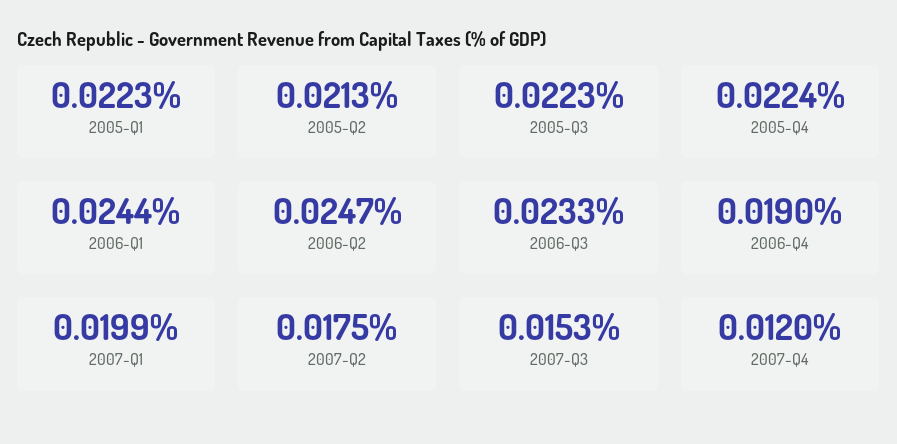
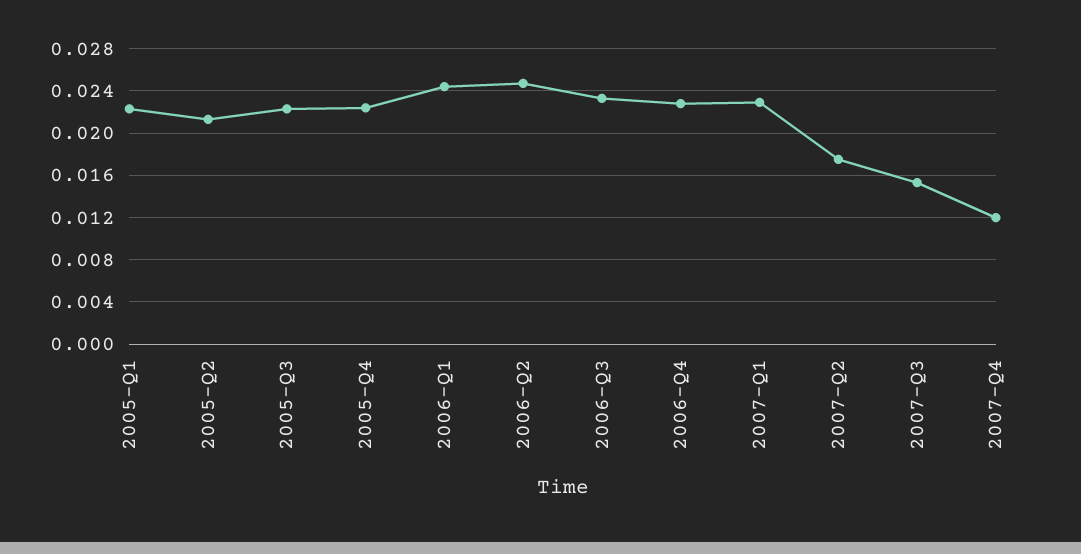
2006-Q4: 0.019 -> 0.023
2007-Q1: 0.0199 -> 0.023

